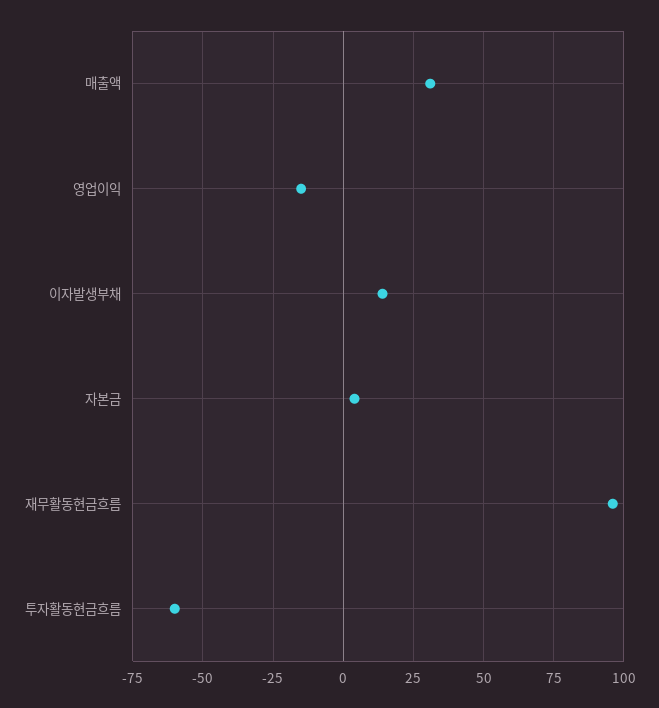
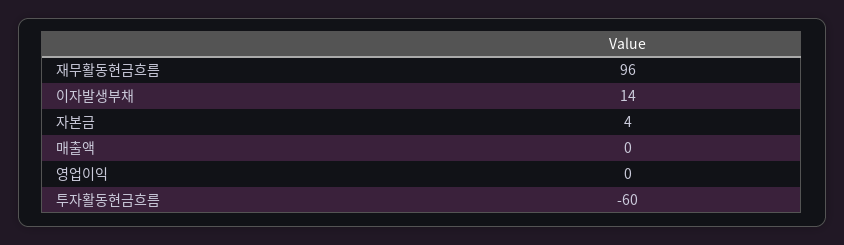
매출액: 30 -> 0
영업이익: -15 -> 0

